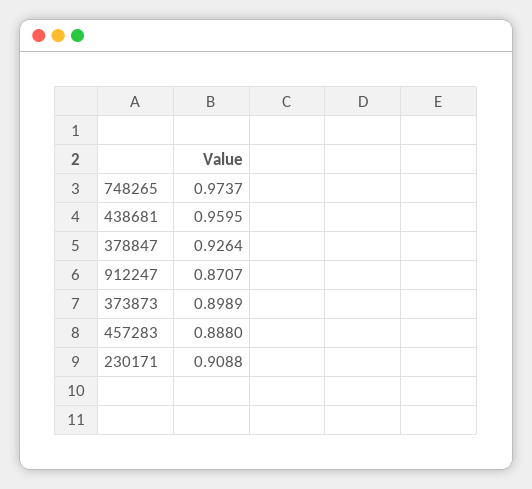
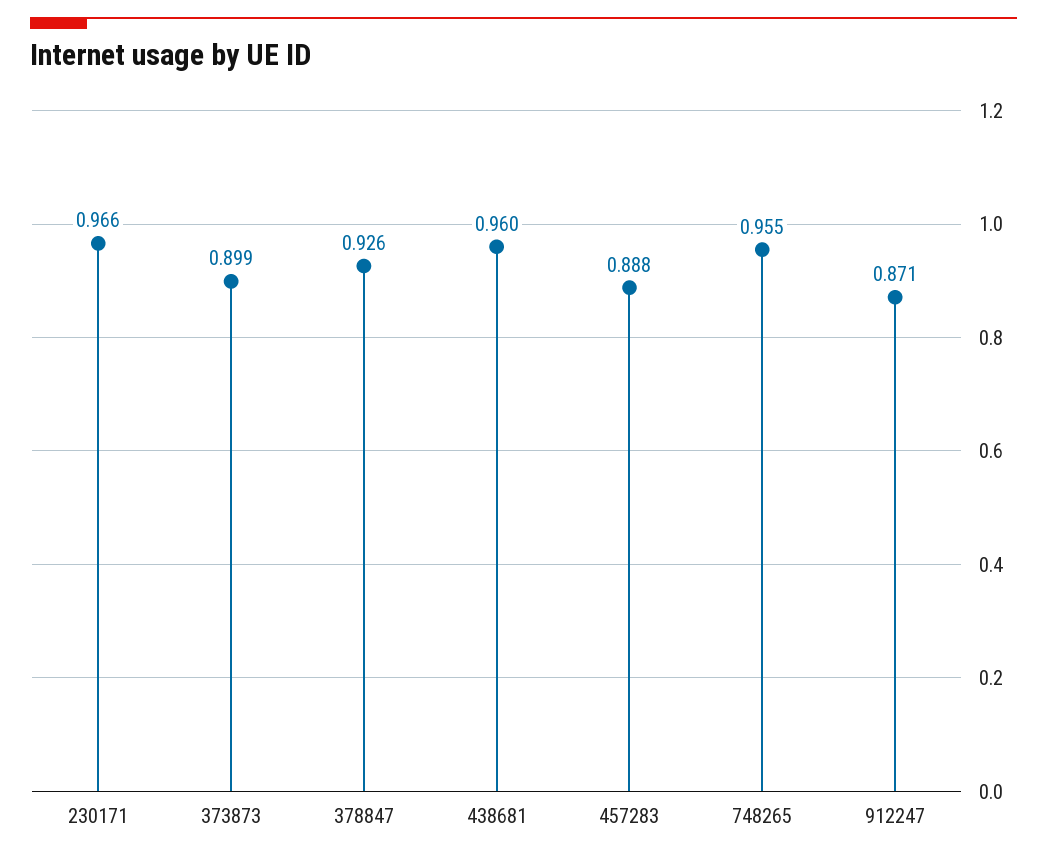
748265: 0.9737 -> 0.955
230171: 0.9088 -> 0.966

